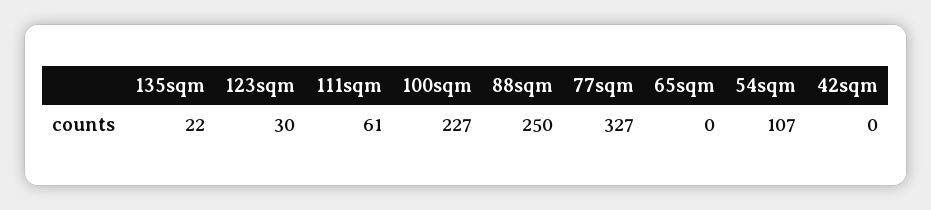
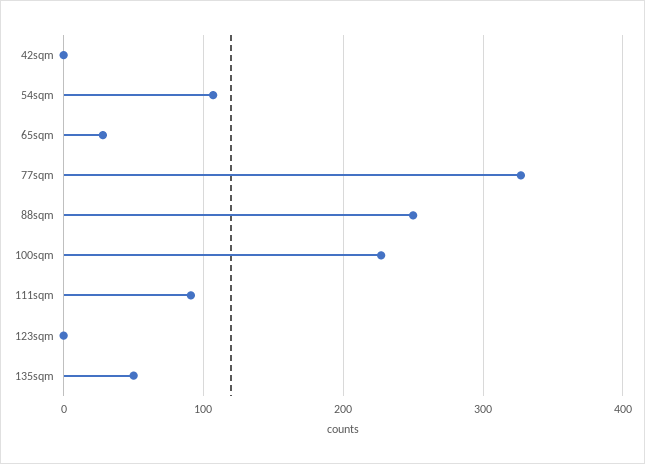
135sqm: 22 -> 50
123sqm: 30 -> 0
111sqm: 61 -> 90
65sqm: 0 -> 30

